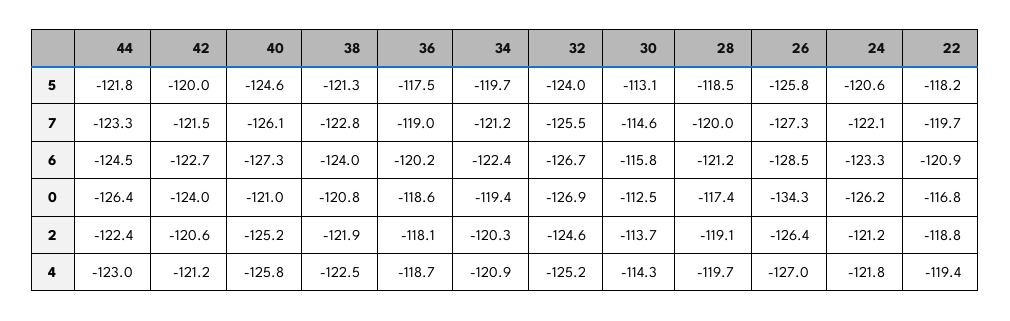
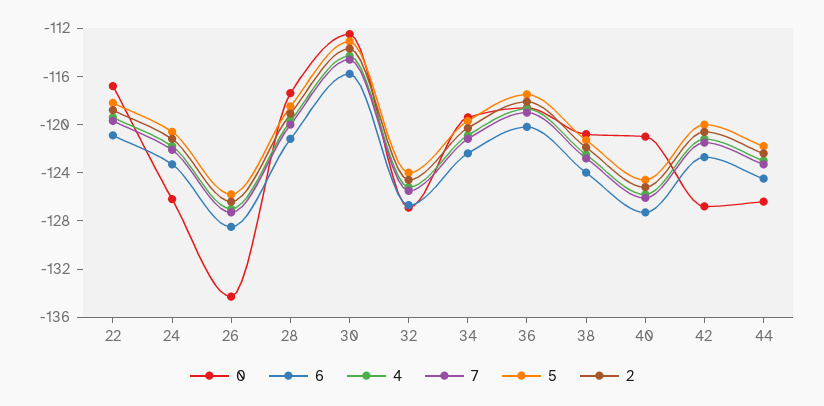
0, 42: -124 -> -127

